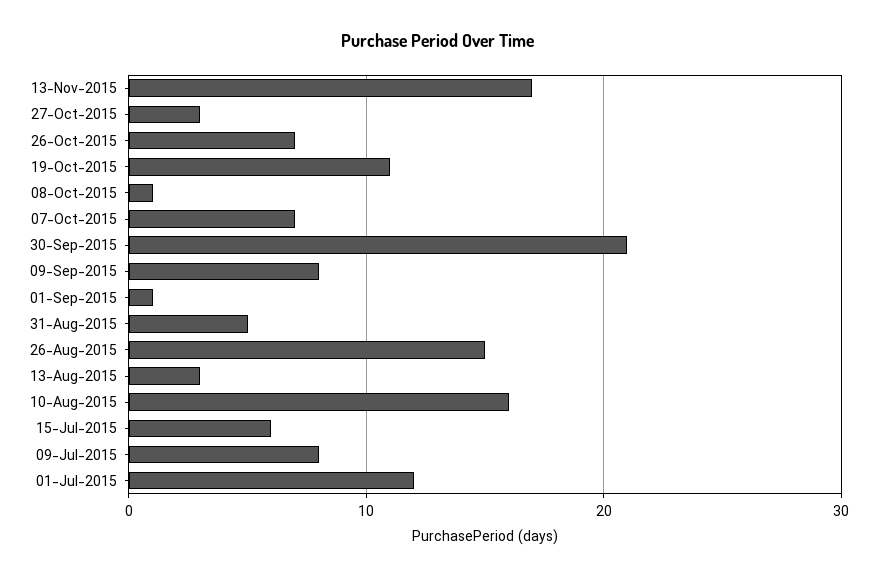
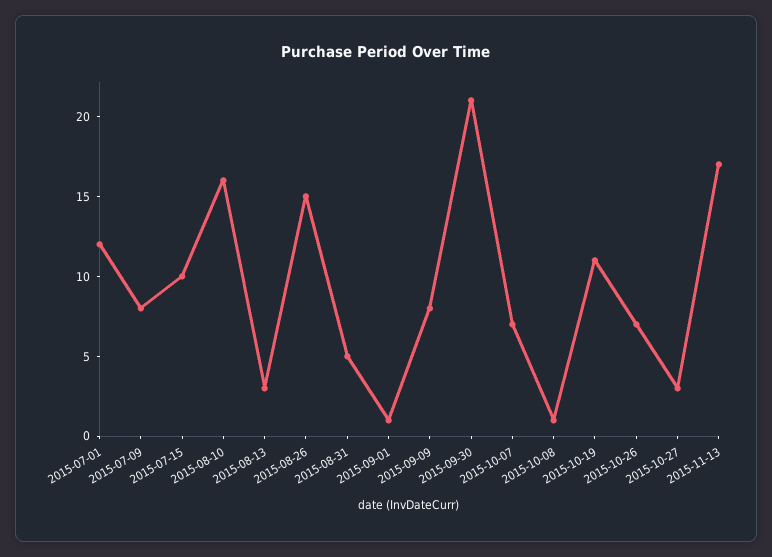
15-Jul-2015: 6 -> 10

